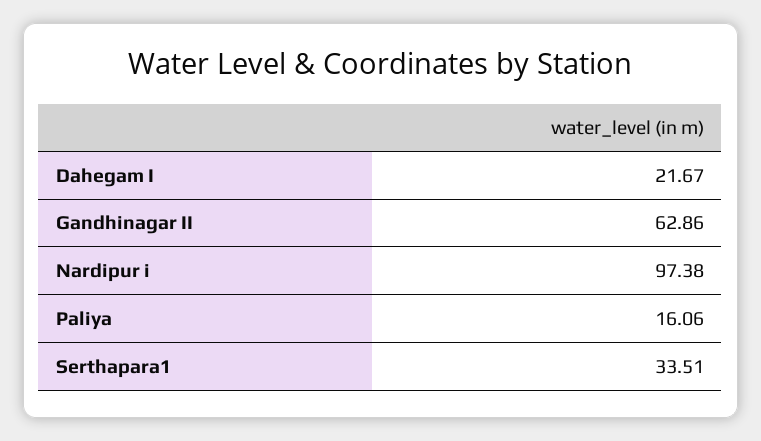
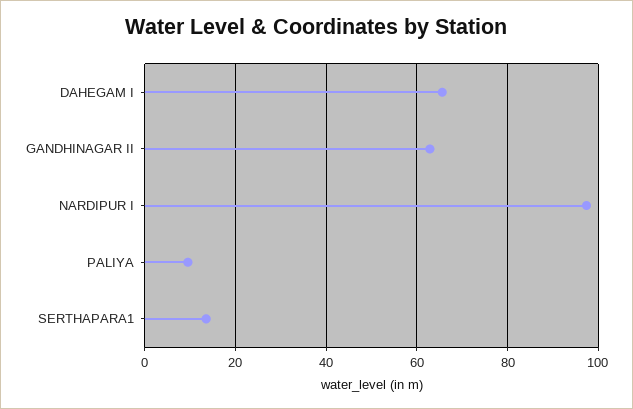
Dahegam I: 21.67 -> 66
Paliya: 16.06 -> 10
Serthapara1: 33.51 -> 14

